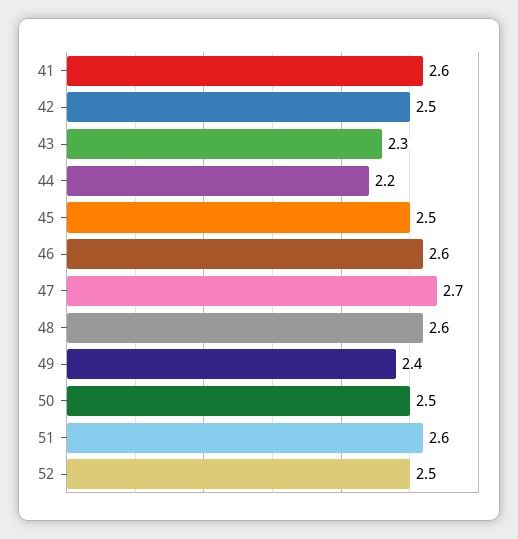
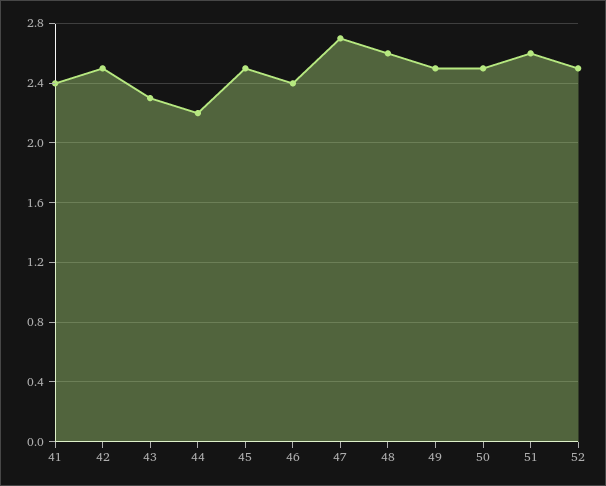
41: 2.6 -> 2.4
46: 2.6 -> 2.4
49: 2.4 -> 2.5

